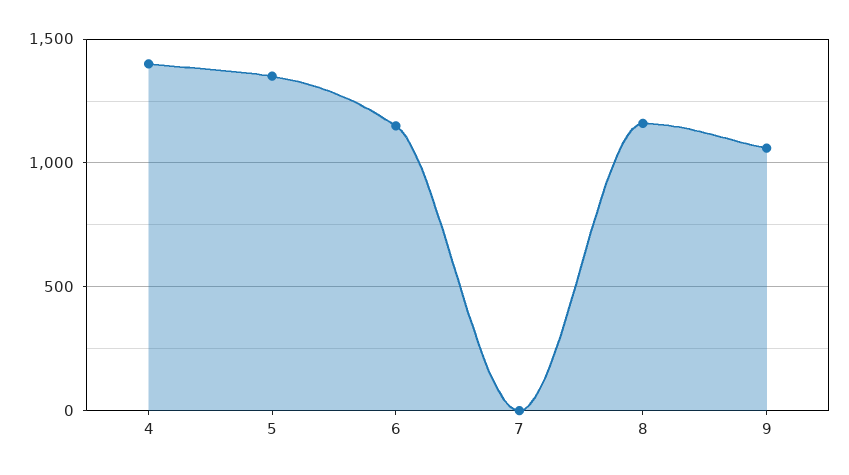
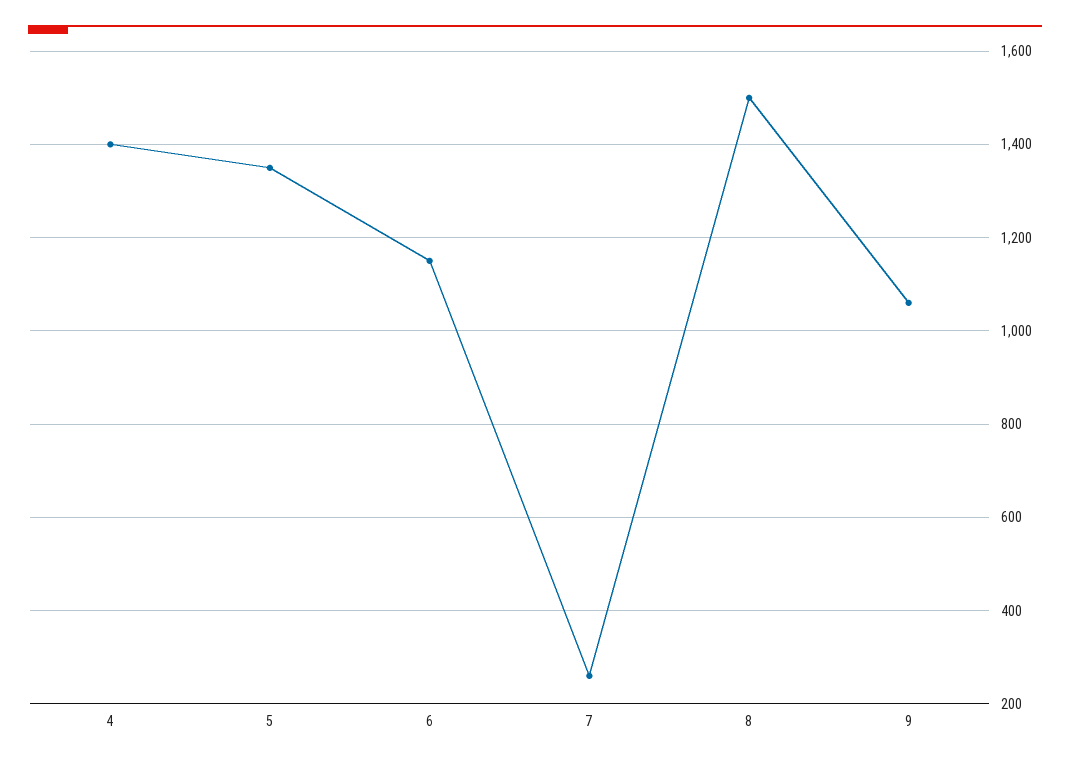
7: 0 -> 260
8: 1150 -> 1500

